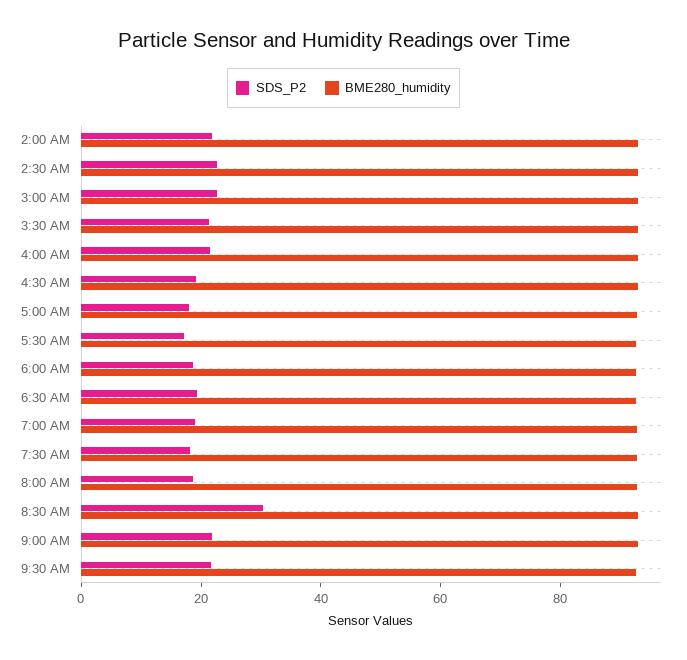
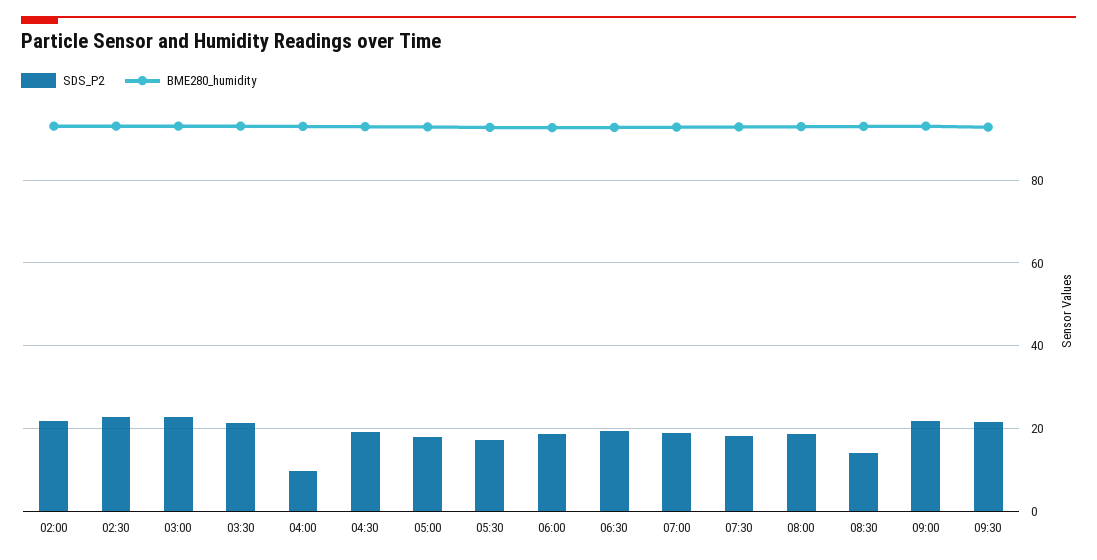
SDS_P2, 4:00 AM: 20 -> 10
SDS_P2, 8:30 AM: 30 -> 14

